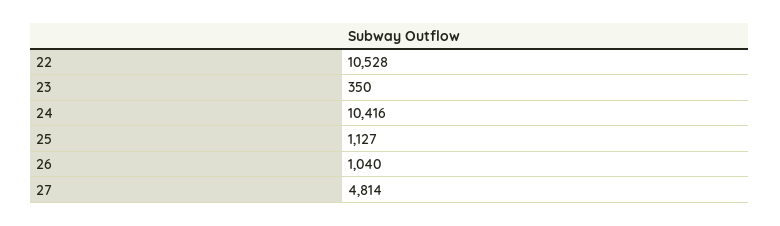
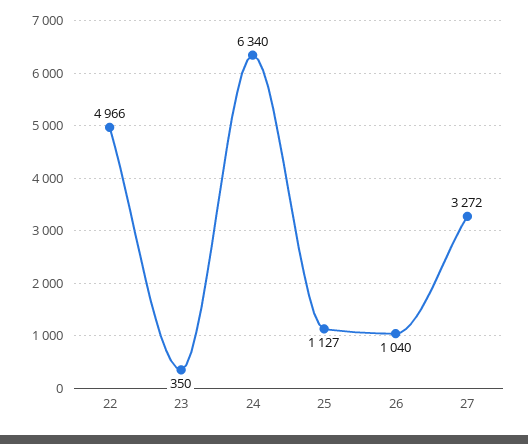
22: 10528 -> 4966
24: 10416 -> 6340
27: 4814 -> 3272

